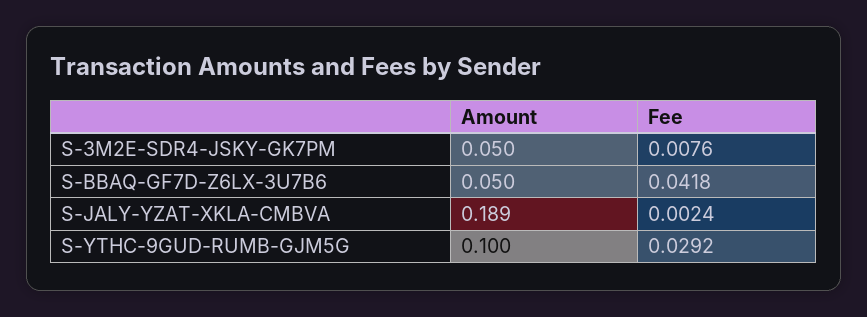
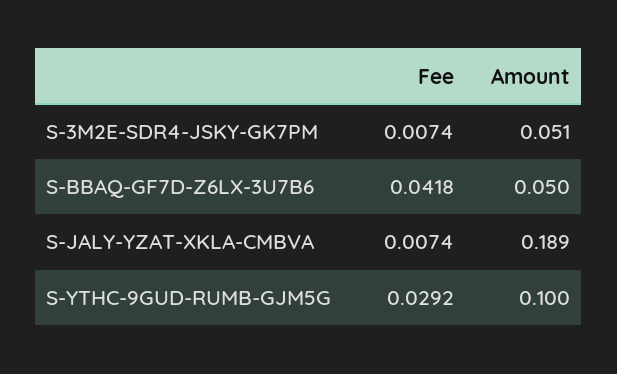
Amount, S-3M2E-SDR4-JSKY-GK7PM: 0.05 -> 0.051
Fee, S-3M2E-SDR4-JSKY-GK7PM: 0.0076 -> 0.0074
Fee, S-JALY-YZAT-XKLA-CMBVA: 0.0024 -> 0.0074

